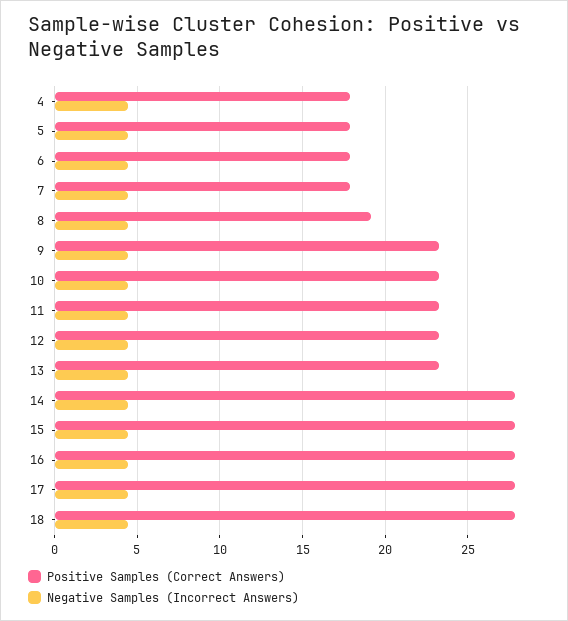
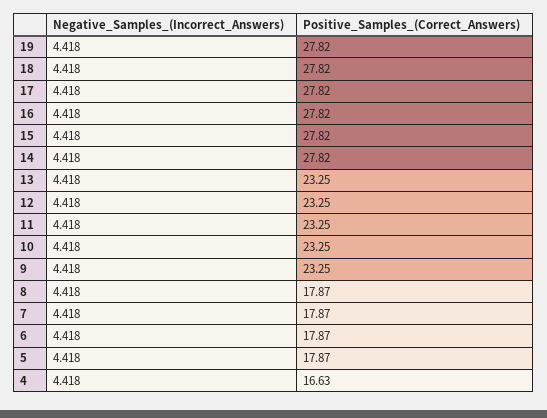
Positive Samples (Correct Answers), 4: 18 -> 16.63
Positive Samples (Correct Answers), 8: 19 -> 17.87
Negative Samples (Incorrect Answers), 19: none -> 4.418
Positive Samples (Correct Answers), 19: none -> 27.82

